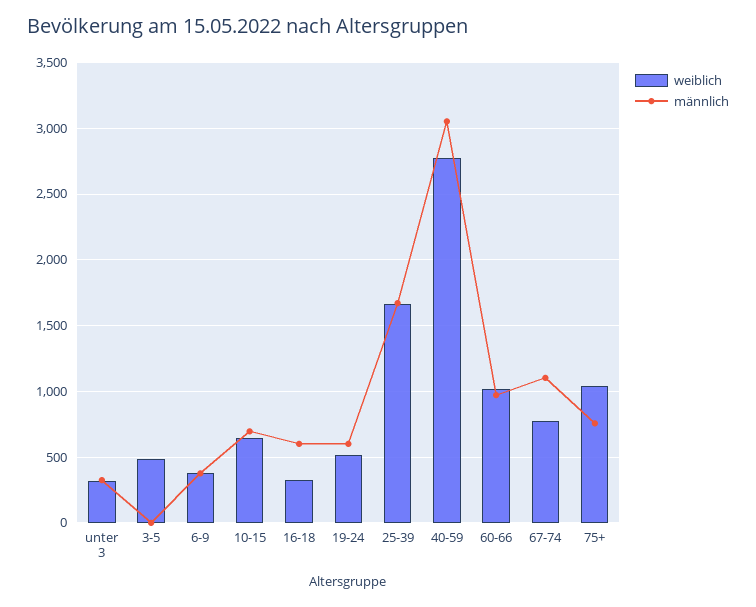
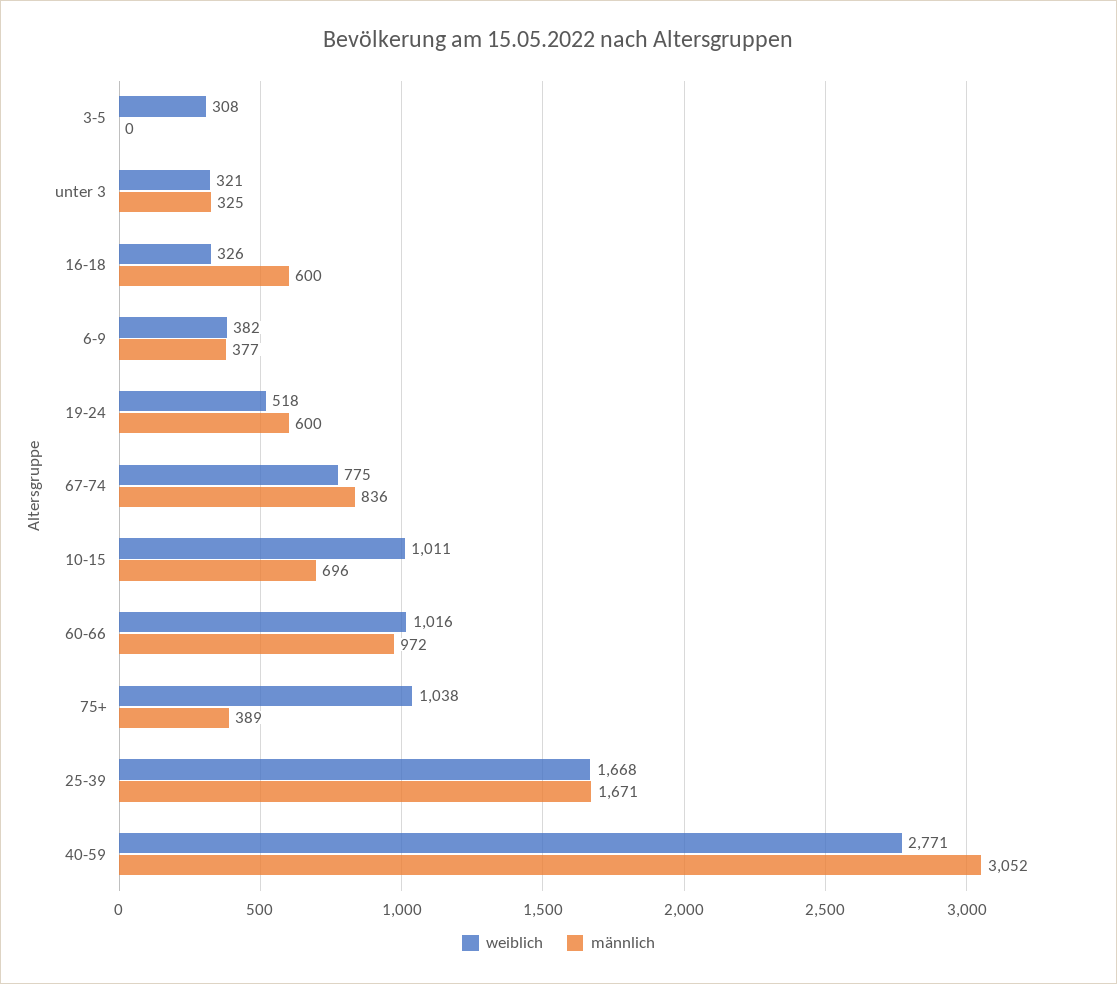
weiblich, 3-5: 500 -> 308
weiblich, 10-15: 650 -> 1011
männlich, 67-74: 1100 -> 836
männlich, 75+: 750 -> 389

